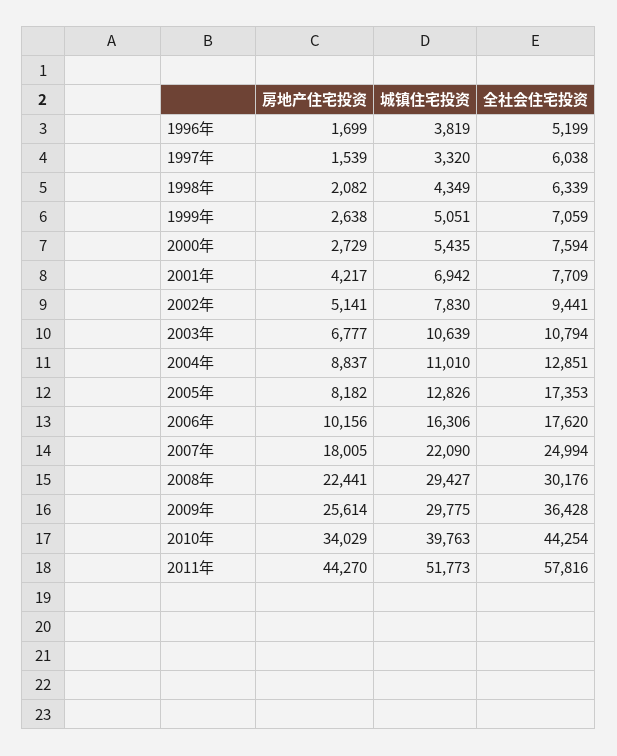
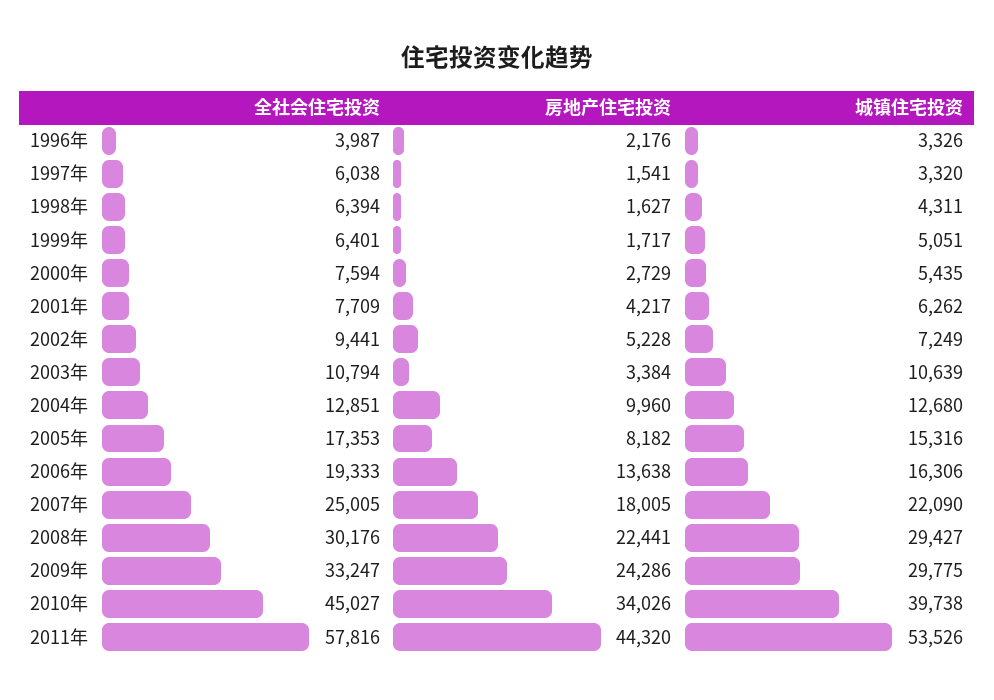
房地产住宅投资, 1996年: 1699 -> 2176
城镇住宅投资, 1996年: 3819 -> 3326
全社会住宅投资, 1996年: 5199 -> 3987
房地产住宅投资, 1997年: 1539 -> 1541
房地产住宅投资, 1998年: 2082 -> 1627
城镇住宅投资, 1998年: 4349 -> 4311
全社会住宅投资, 1998年: 6339 -> 6394
房地产住宅投资, 1999年: 2638 -> 1717
全社会住宅投资, 1999年: 7059 -> 6401
城镇住宅投资, 2001年: 6942 -> 6262
房地产住宅投资, 2002年: 5141 -> 5228
城镇住宅投资, 2002年: 7830 -> 7249
房地产住宅投资, 2003年: 6777 -> 3384
房地产住宅投资, 2004年: 8837 -> 9960
城镇住宅投资, 2004年: 11010 -> 12680
城镇住宅投资, 2005年: 12826 -> 15316
房地产住宅投资, 2006年: 10156 -> 13638
全社会住宅投资, 2006年: 17620 -> 19333
全社会住宅投资, 2007年: 24994 -> 25005
房地产住宅投资, 2009年: 25614 -> 24286
全社会住宅投资, 2009年: 36428 -> 33247
房地产住宅投资, 2010年: 34029 -> 34026
城镇住宅投资, 2010年: 39763 -> 39738
全社会住宅投资, 2010年: 44254 -> 45027
房地产住宅投资, 2011年: 44270 -> 44320
城镇住宅投资, 2011年: 51773 -> 53526

